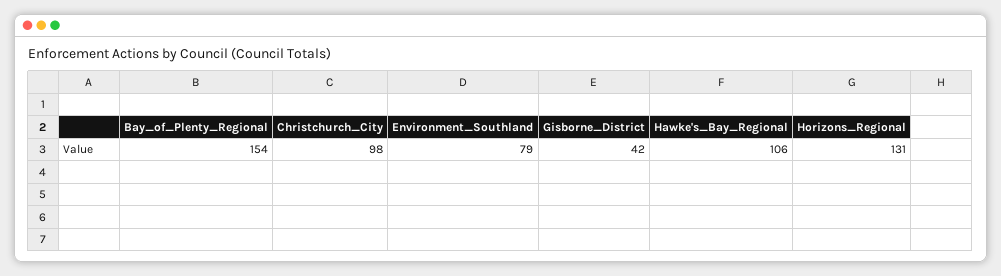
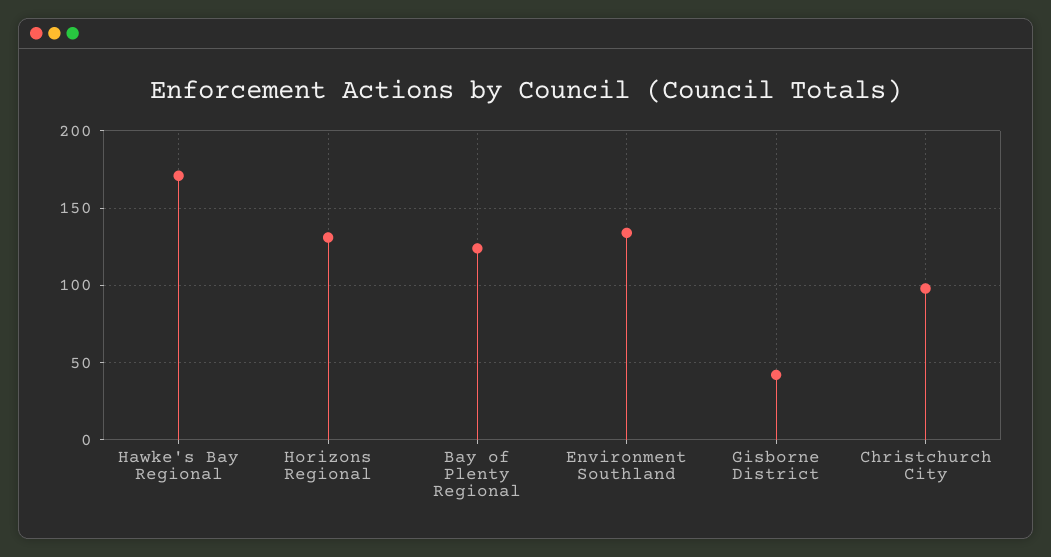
Bay_of_Plenty_Regional: 154 -> 125
Environment_Southland: 79 -> 135
Hawke's_Bay_Regional: 106 -> 170

